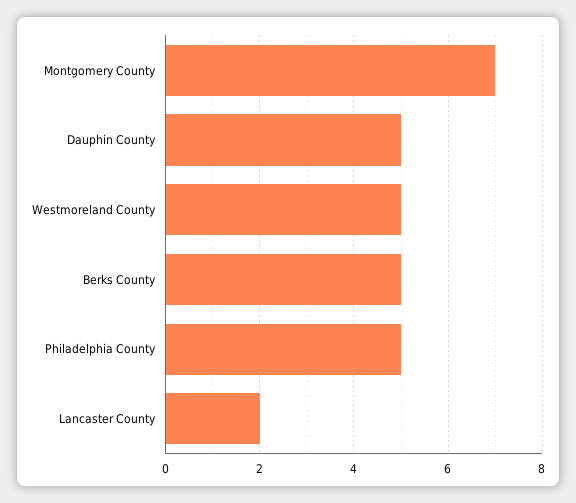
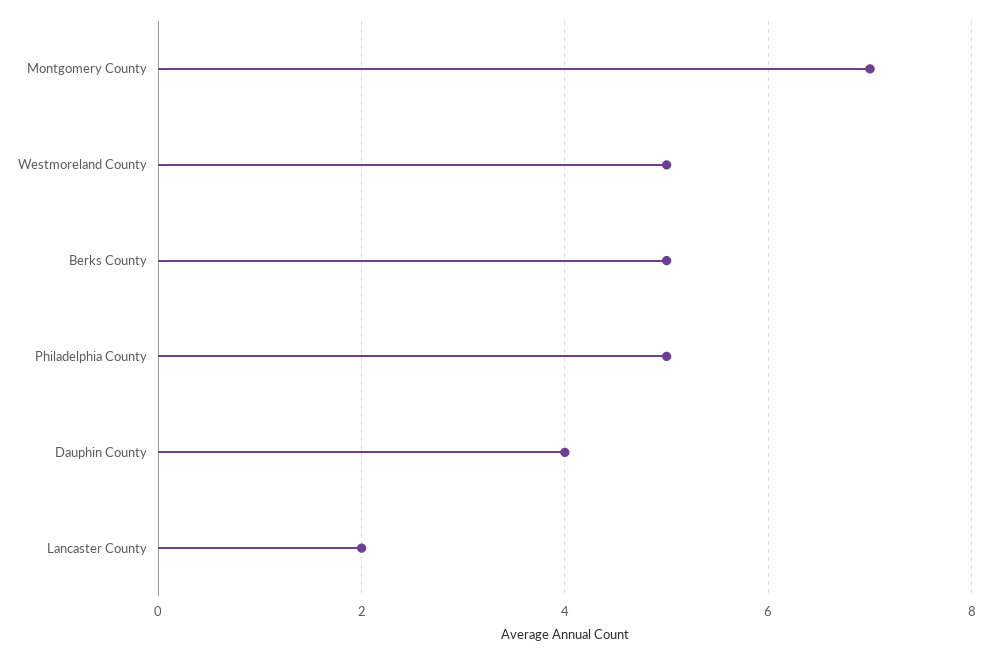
Dauphin County: 5 -> 4

